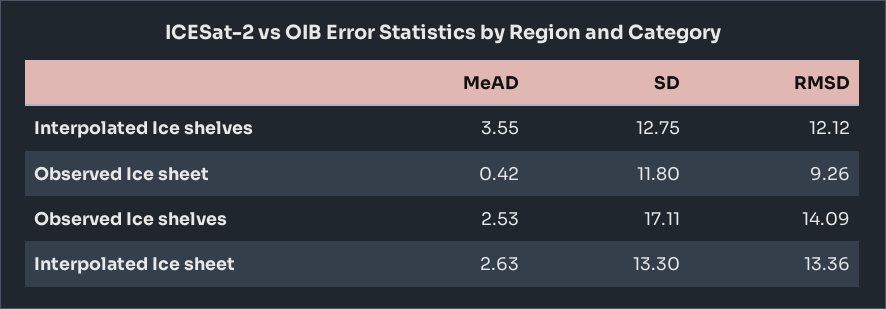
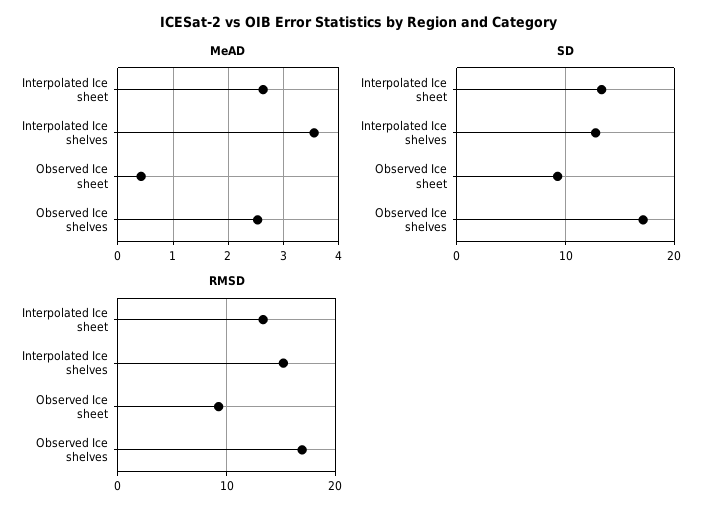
RMSD, Interpolated Ice shelves: 12.12 -> 15
SD, Observed Ice sheet: 11.8 -> 9
RMSD, Observed Ice shelves: 14.09 -> 17

